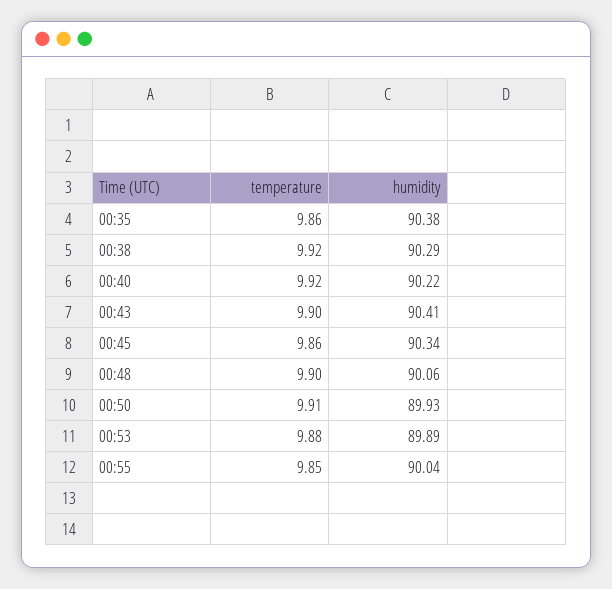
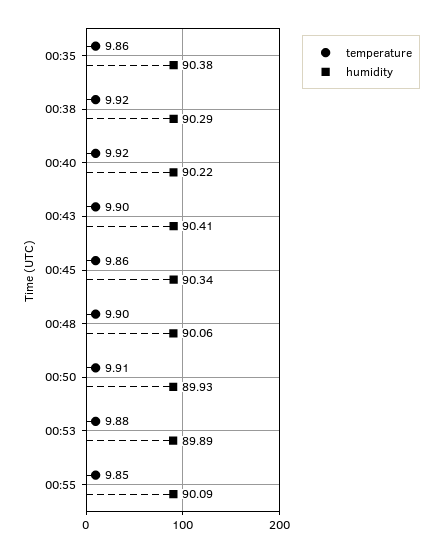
humidity, 00:55: 90.04 -> 90.09

